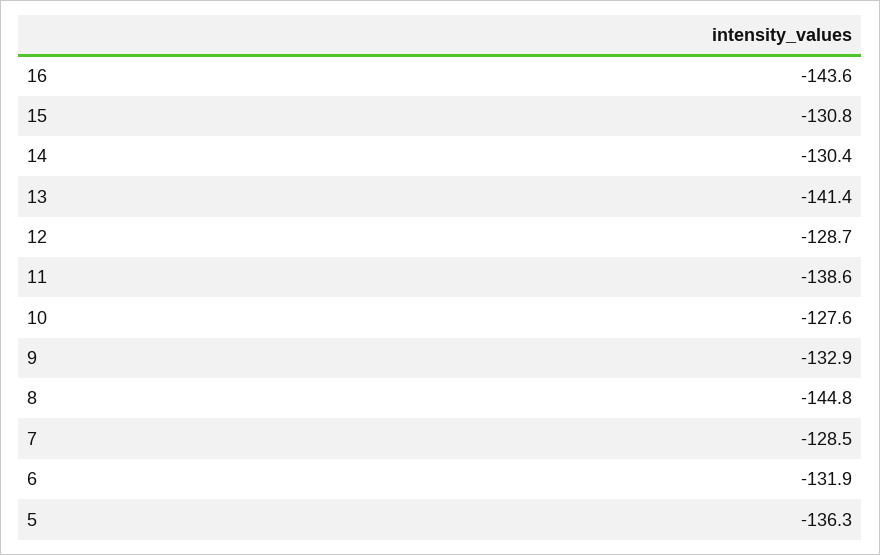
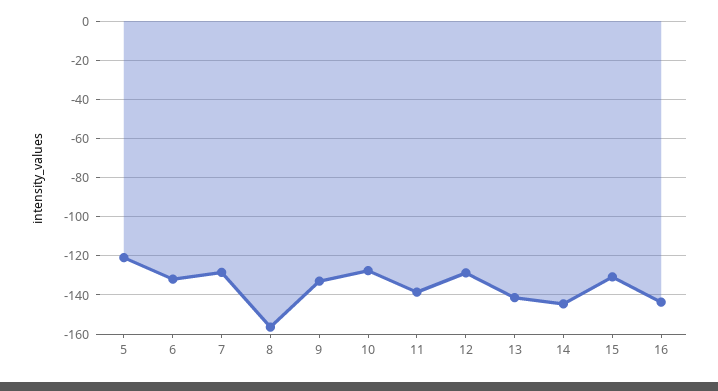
14: -130.4 -> -145
8: -144.8 -> -155
5: -136.3 -> -120

